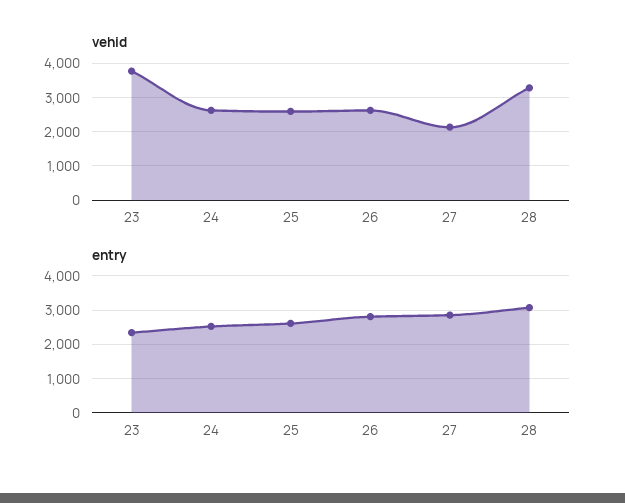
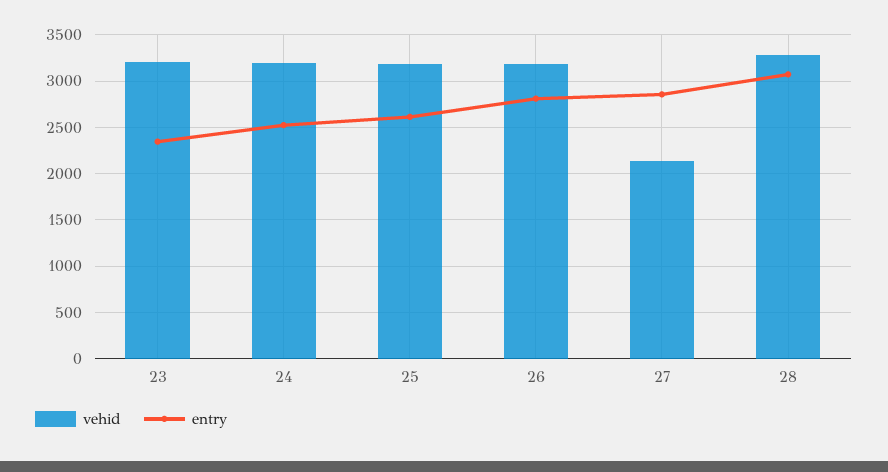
vehid, 23: 3800 -> 3200
vehid, 24: 2600 -> 3200
vehid, 25: 2600 -> 3200
vehid, 26: 2600 -> 3200

